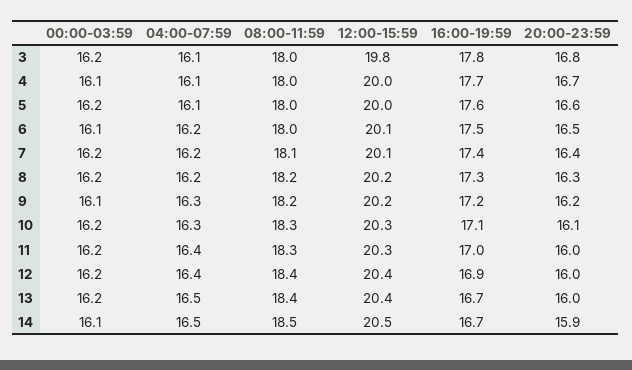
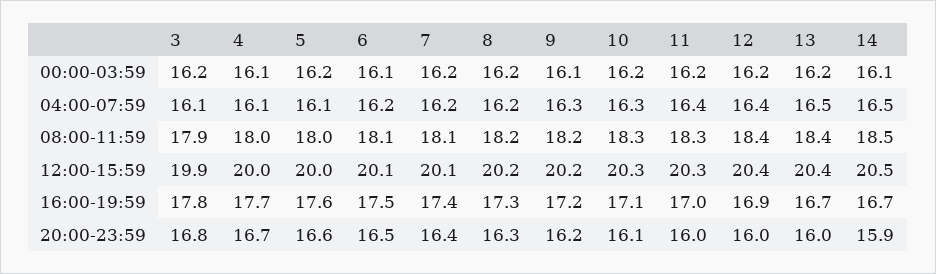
08:00-11:59, 3: 18 -> 17.9
12:00-15:59, 3: 19.8 -> 19.9
08:00-11:59, 6: 18 -> 18.1

